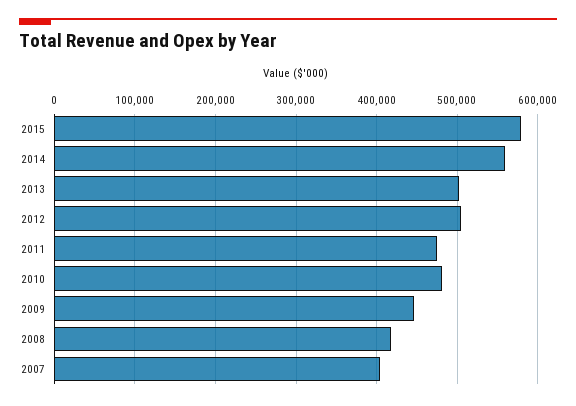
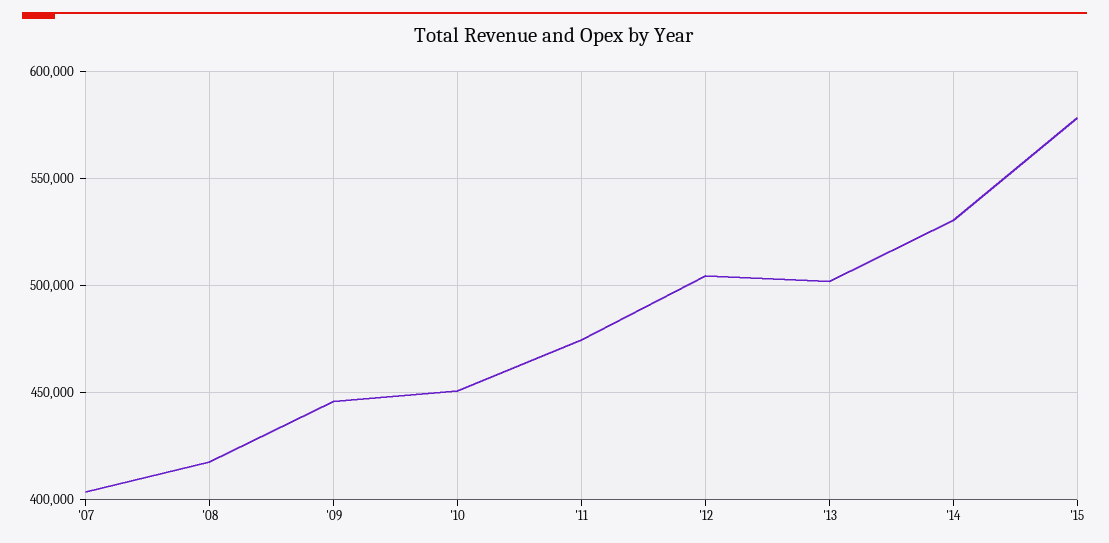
2014: 560000 -> 530000
2010: 480000 -> 450000

